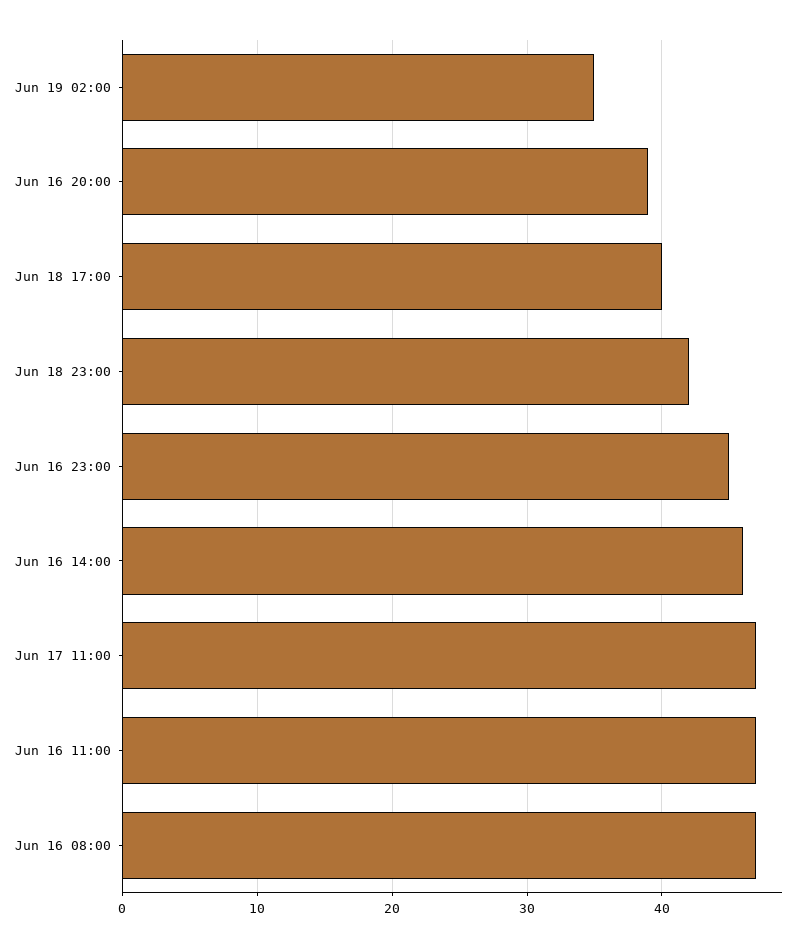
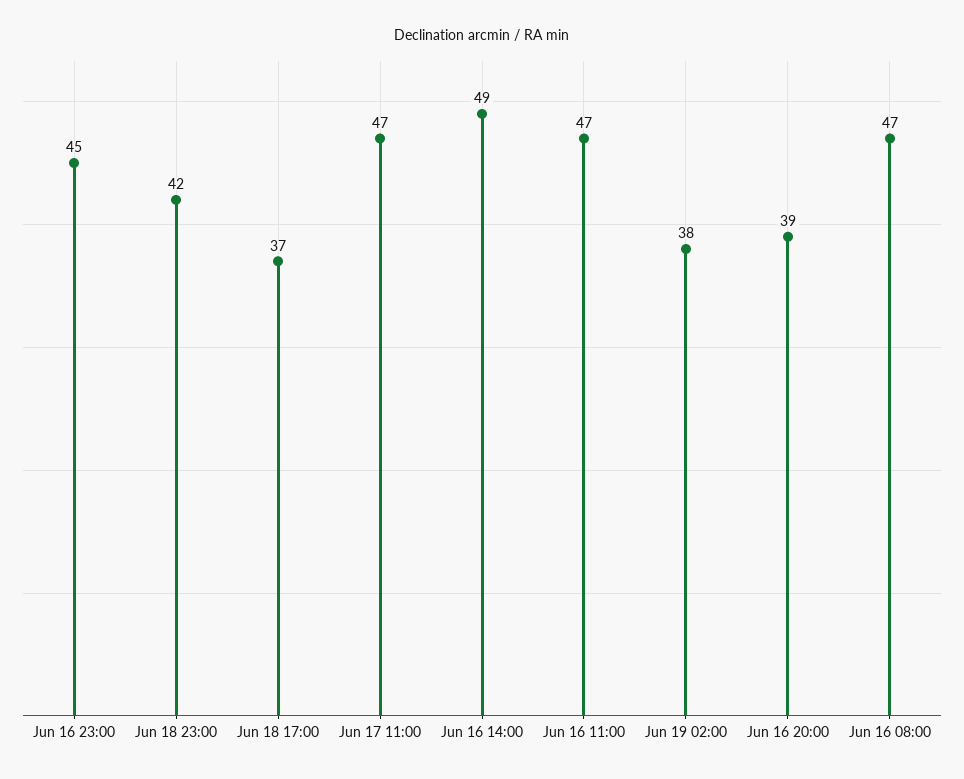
Jun 19 02:00: 35 -> 38
Jun 18 17:00: 40 -> 37
Jun 16 14:00: 46 -> 49

